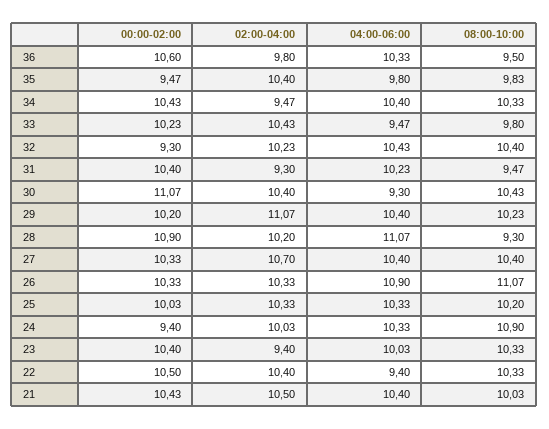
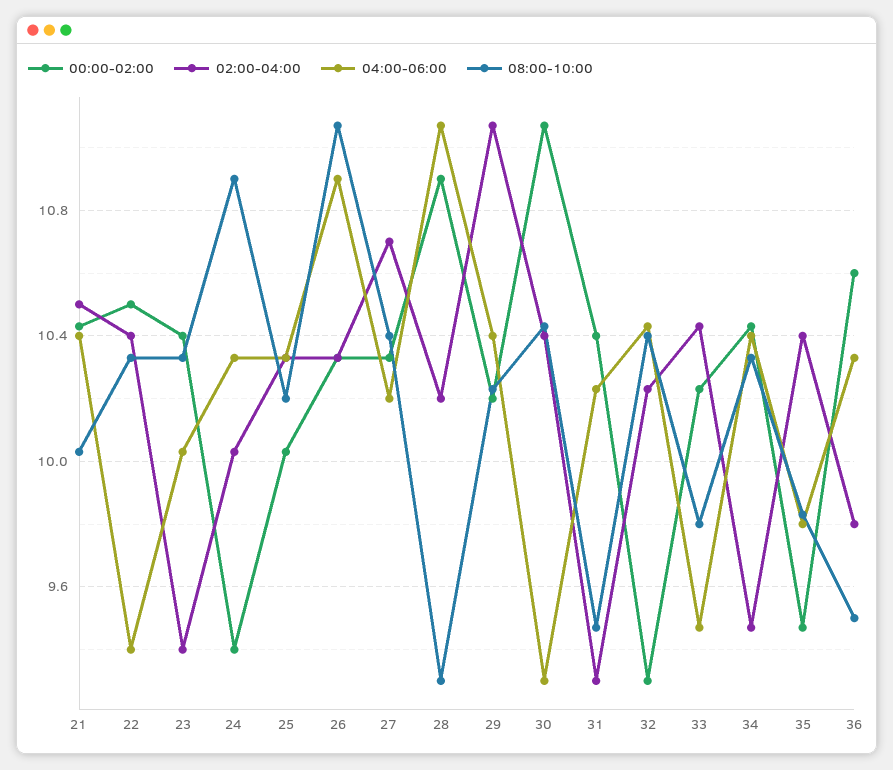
04:00-06:00, 27: 10.4 -> 10.2

